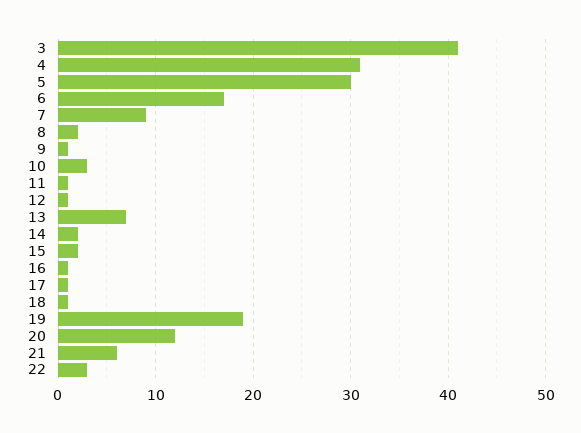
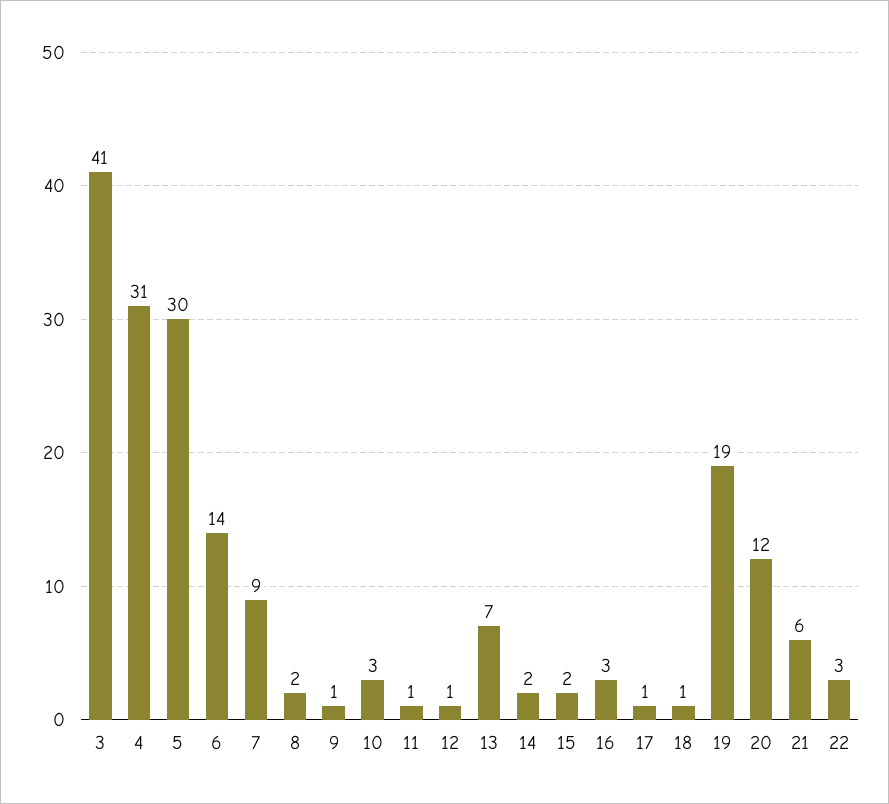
6: 17 -> 14
16: 1 -> 3

